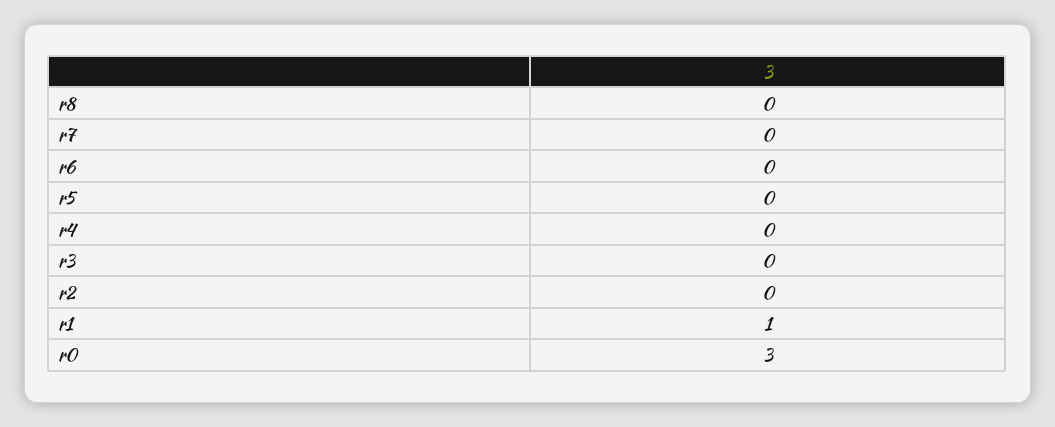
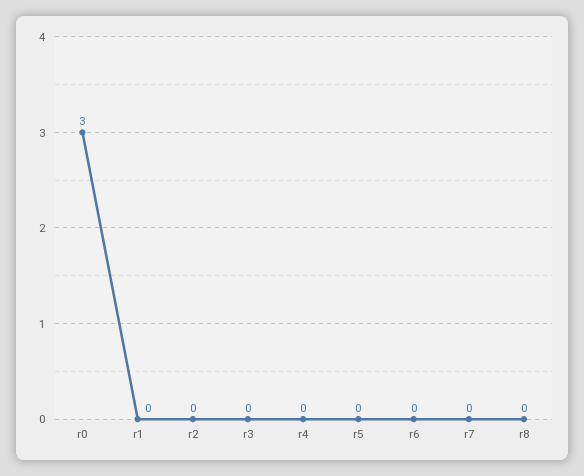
r1: 1 -> 0

